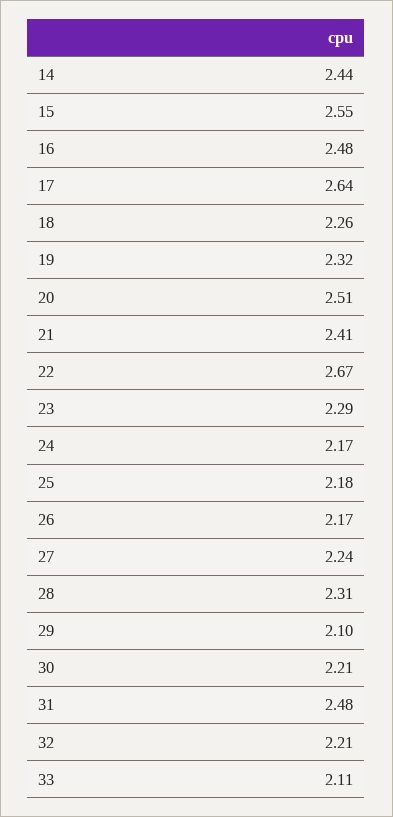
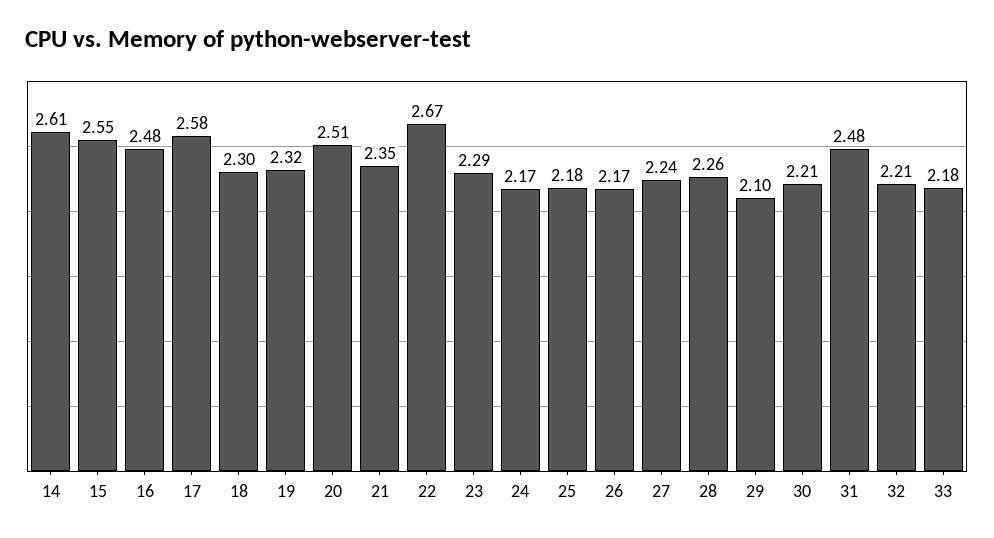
14: 2.44 -> 2.61
17: 2.64 -> 2.58
18: 2.26 -> 2.3
21: 2.41 -> 2.35
28: 2.31 -> 2.26
33: 2.11 -> 2.18

